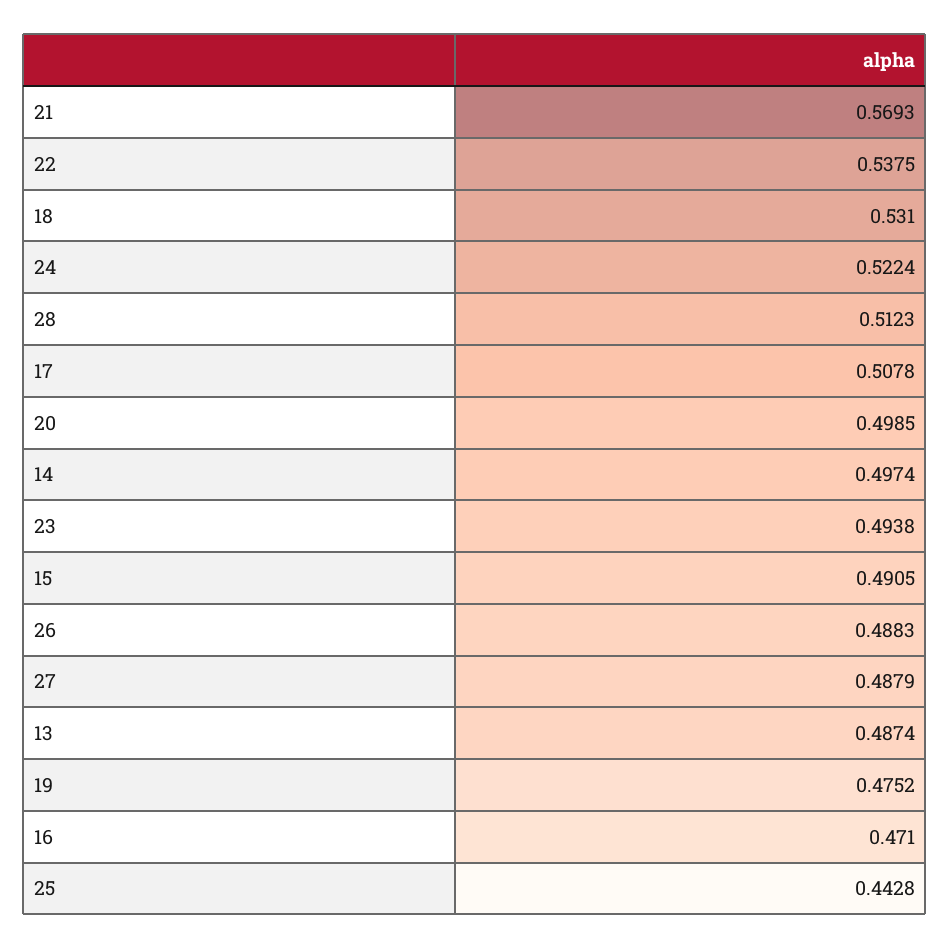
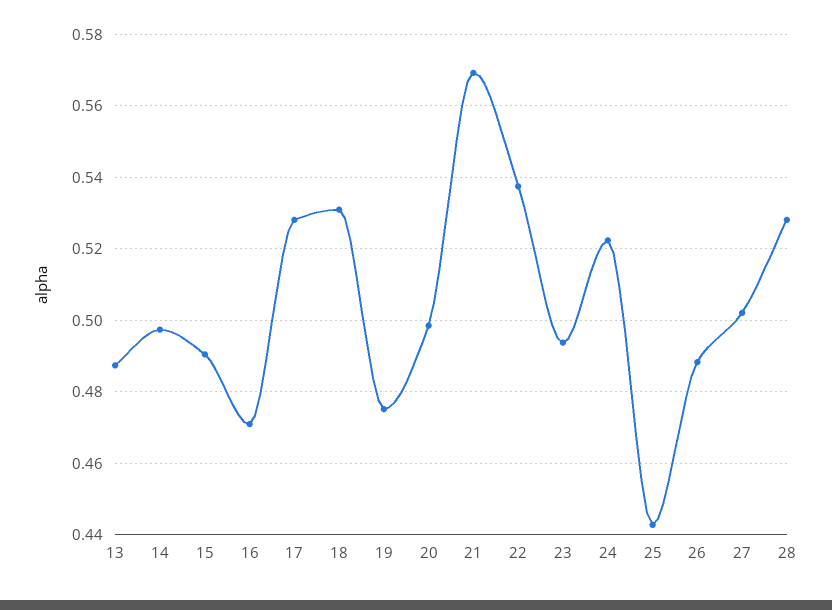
28: 0.5123 -> 0.528
17: 0.5078 -> 0.528
27: 0.4879 -> 0.502

